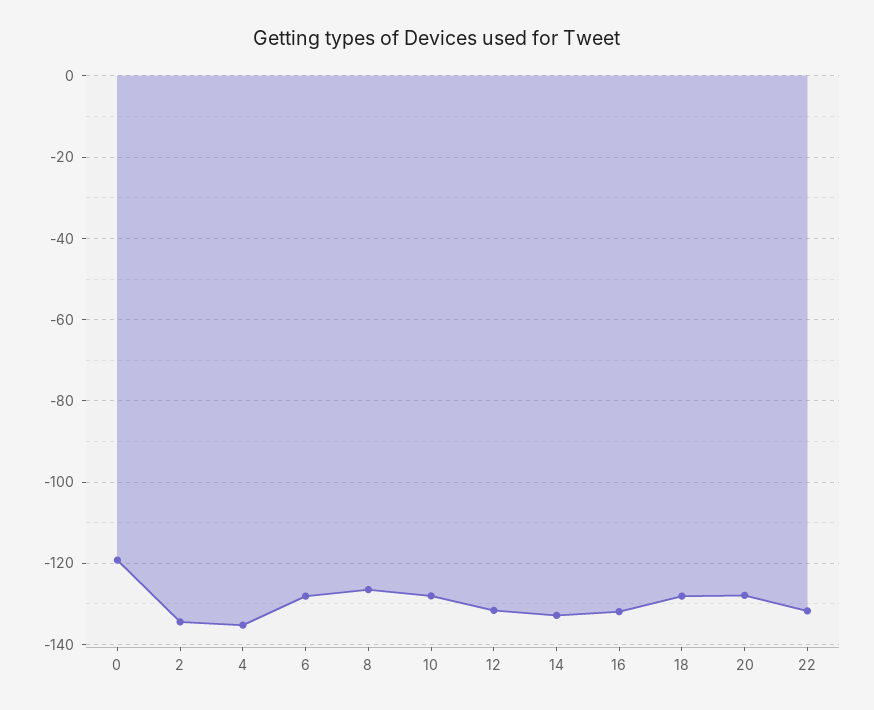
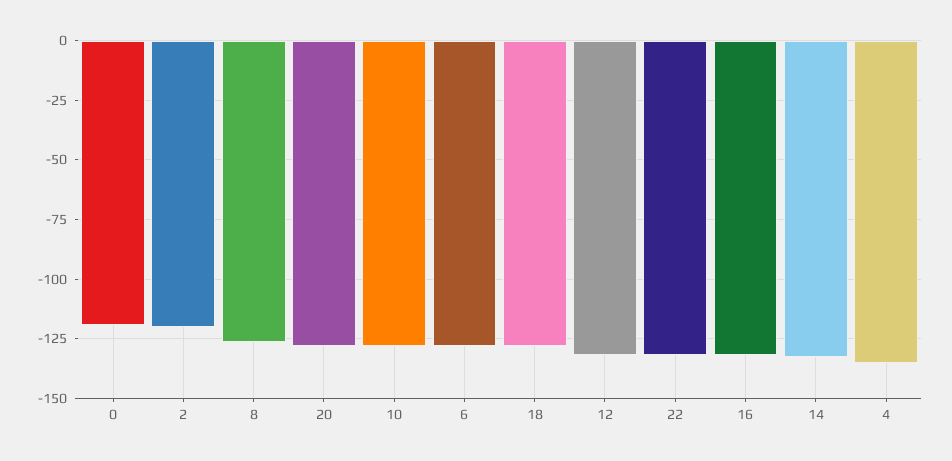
2: -134 -> -120

